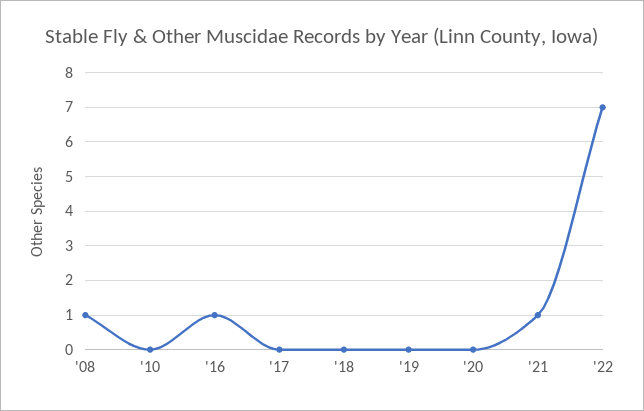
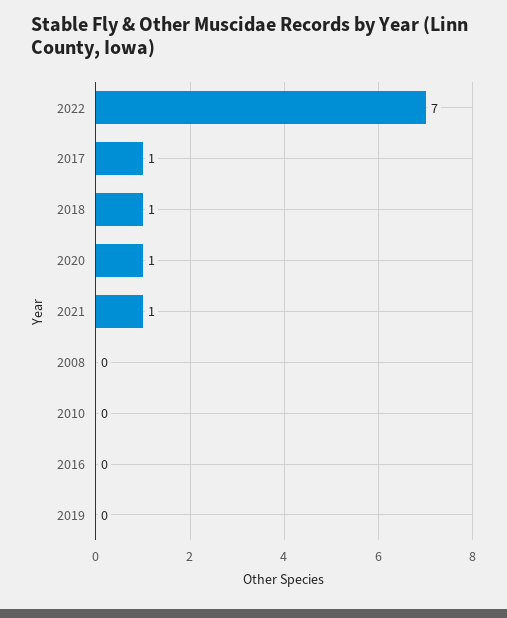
'08: 1 -> 0
'16: 1 -> 0
'17: 0 -> 1
'18: 0 -> 1
'20: 0 -> 1

